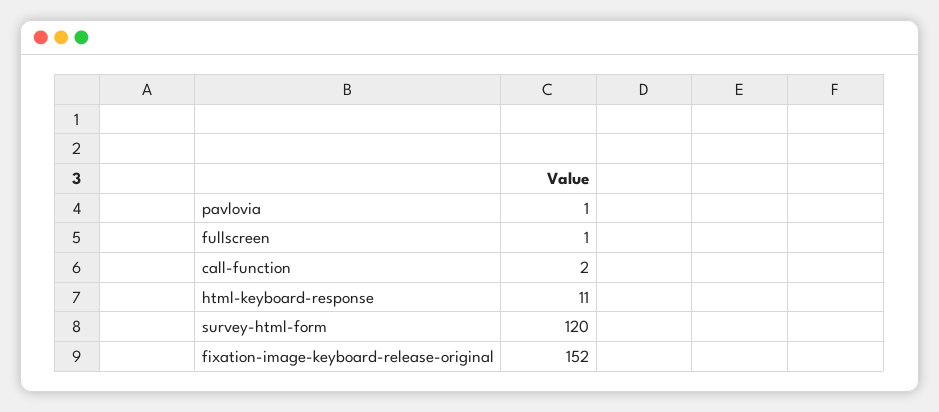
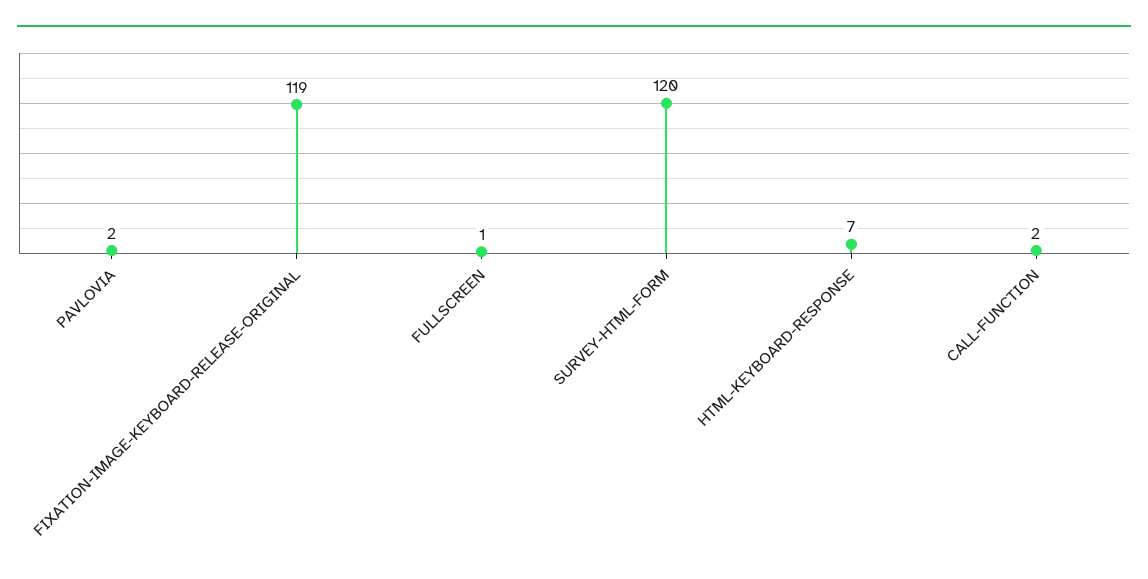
pavlovia: 1 -> 2
html-keyboard-response: 11 -> 7
fixation-image-keyboard-release-original: 152 -> 119

